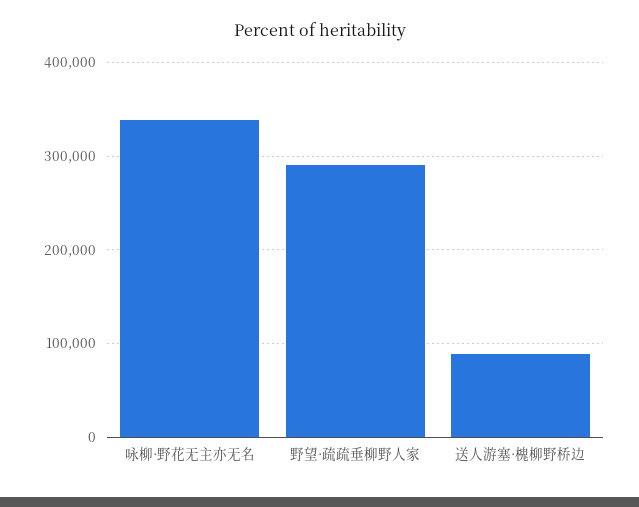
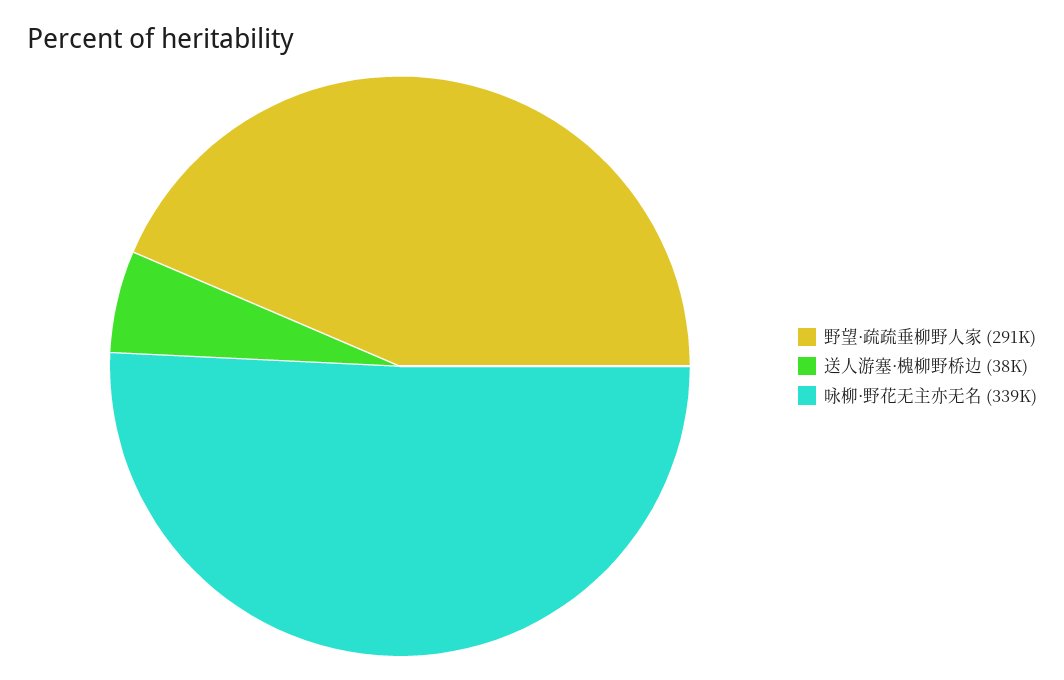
送人游塞·槐柳野桥边: 90000 -> 38000

